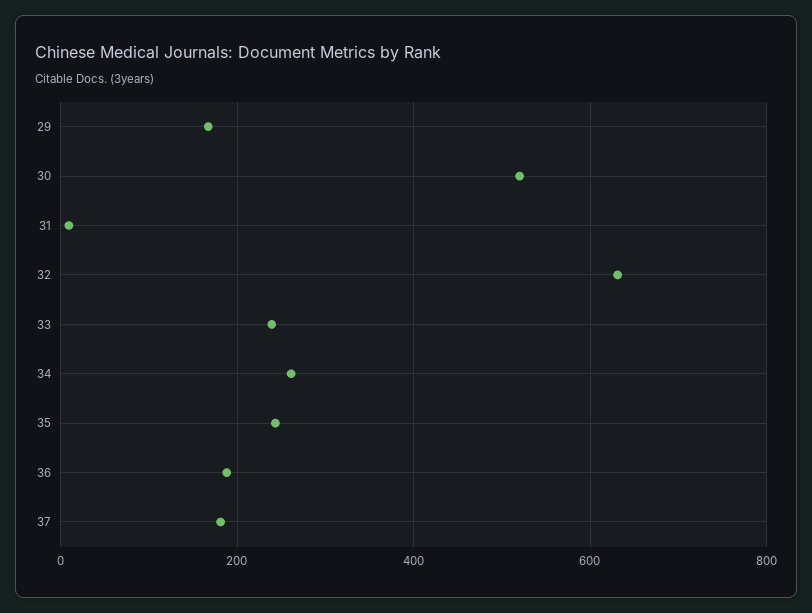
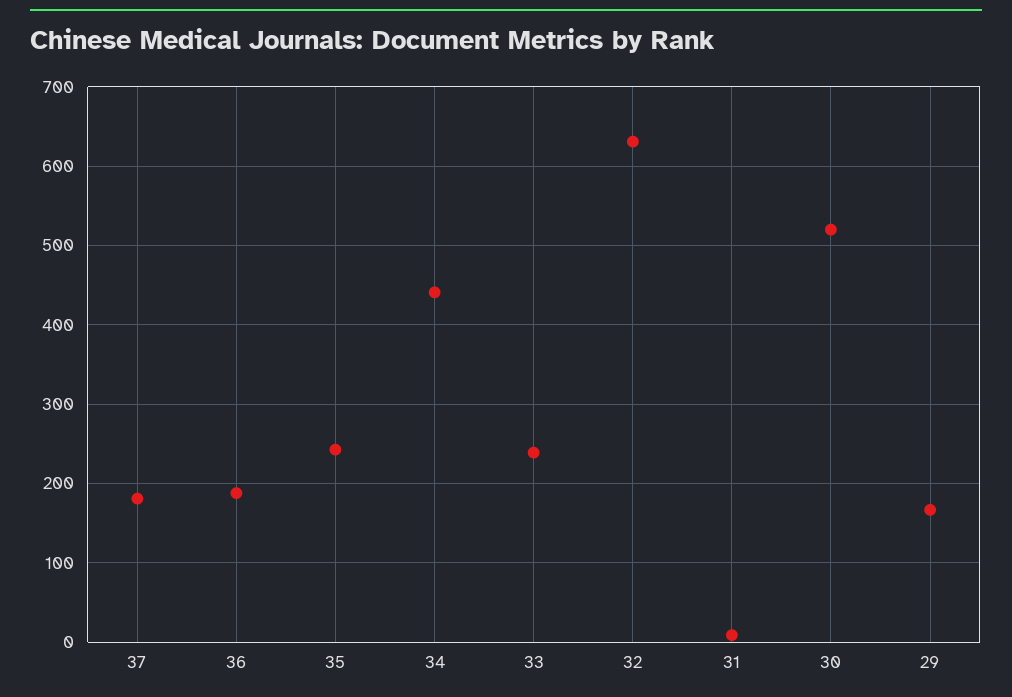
34: 260 -> 440

